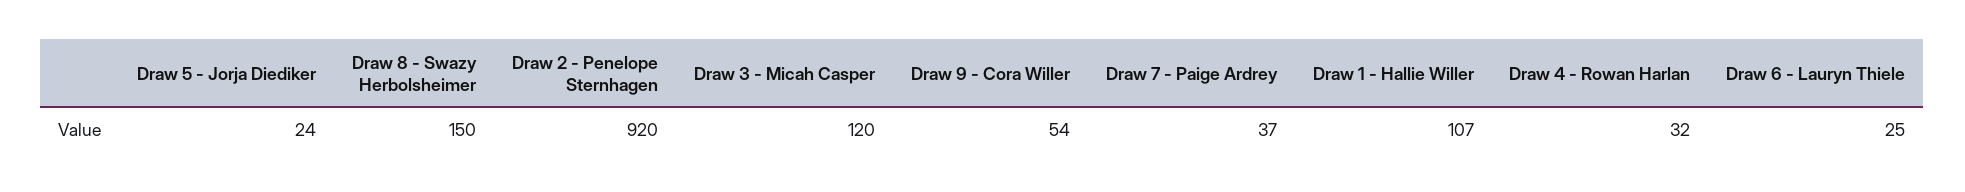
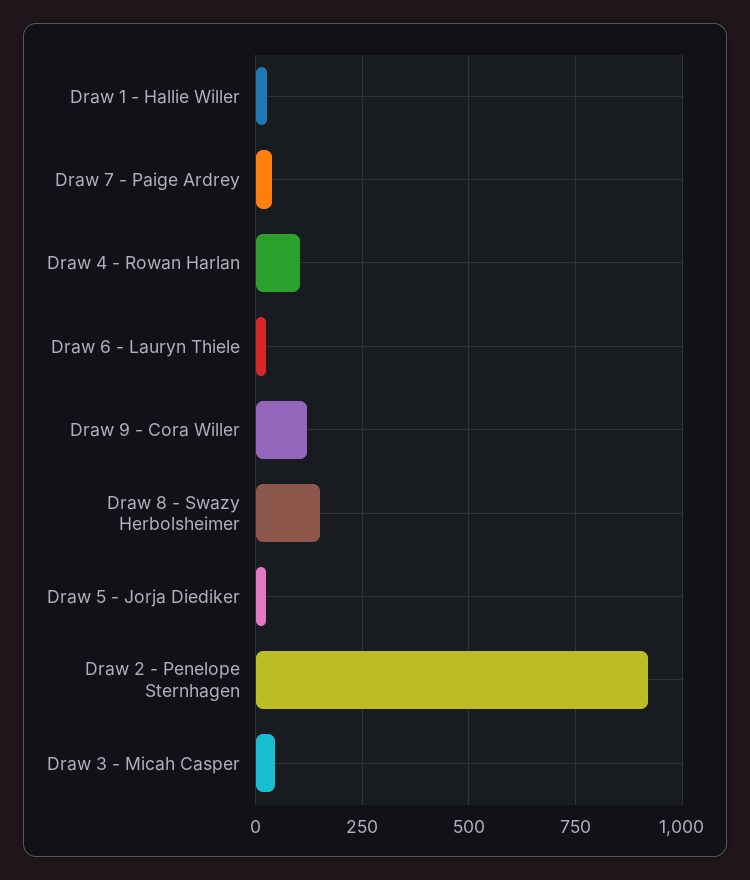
Draw 3 - Micah Casper: 120 -> 50
Draw 9 - Cora Willer: 54 -> 125
Draw 1 - Hallie Willer: 107 -> 25
Draw 4 - Rowan Harlan: 32 -> 100

